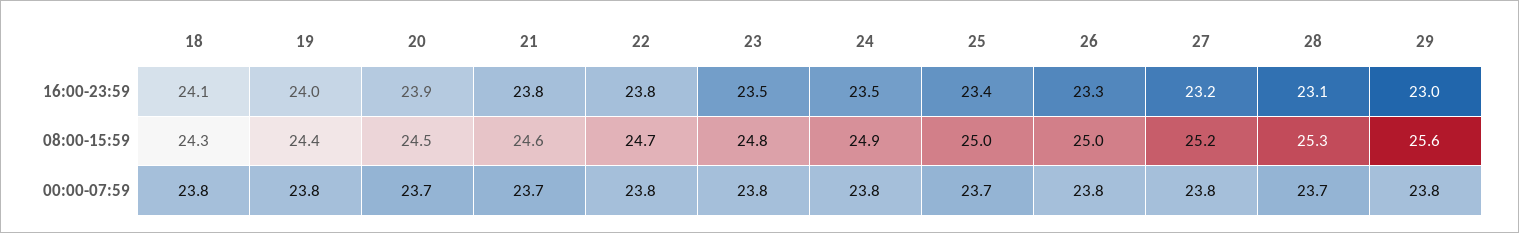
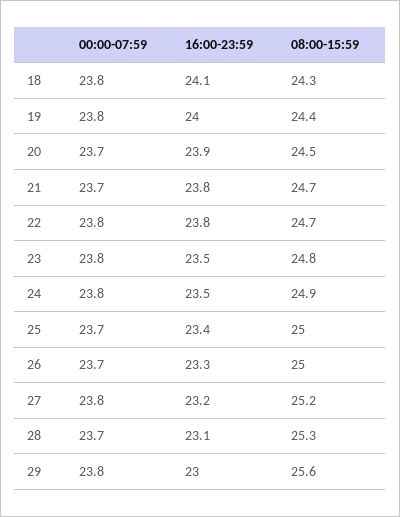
21, 08:00-15:59: 24.6 -> 24.7
26, 00:00-07:59: 23.8 -> 23.7

